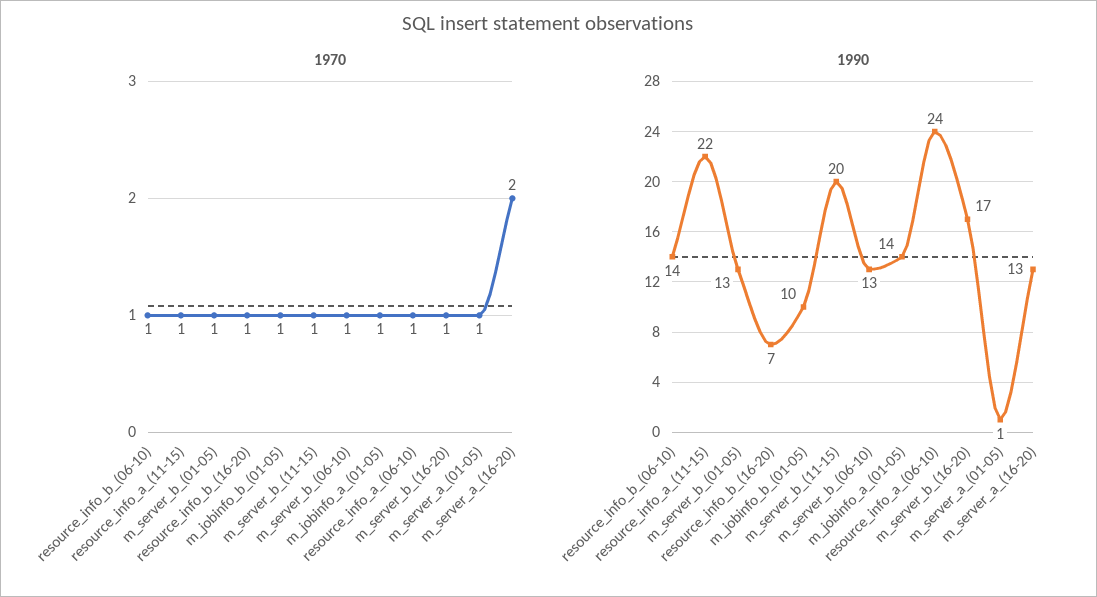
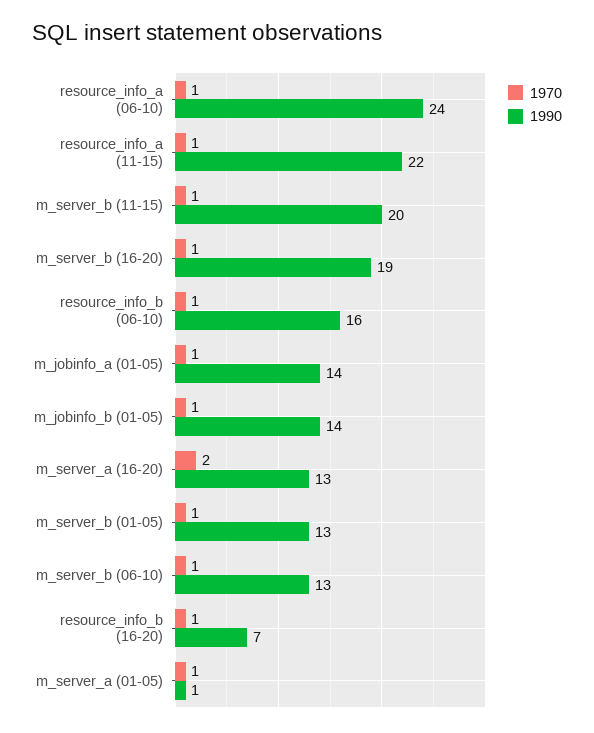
1990, resource_info_b_(06-10): 14 -> 16
1990, m_jobinfo_b_(01-05): 10 -> 14
1990, m_server_b_(16-20): 17 -> 19

